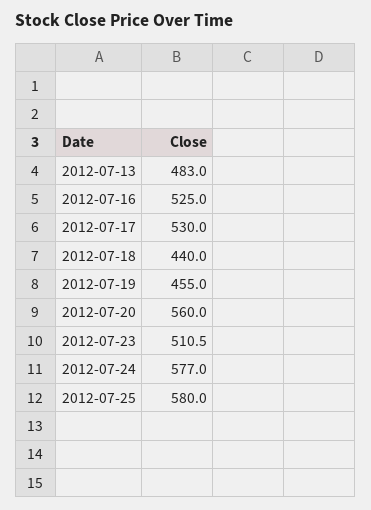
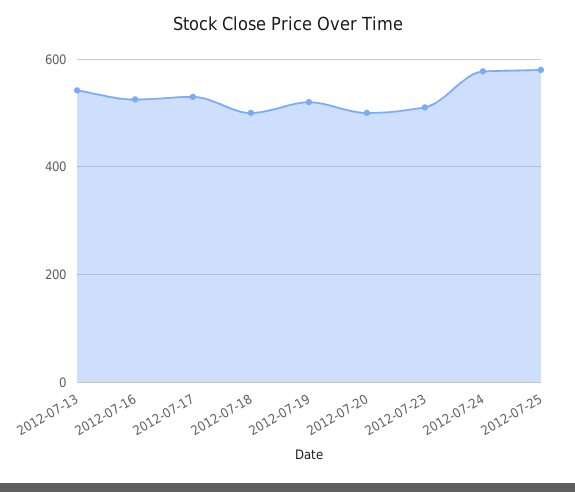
2012-07-13: 483 -> 540
2012-07-18: 440 -> 500
2012-07-19: 455 -> 520
2012-07-20: 560 -> 500

